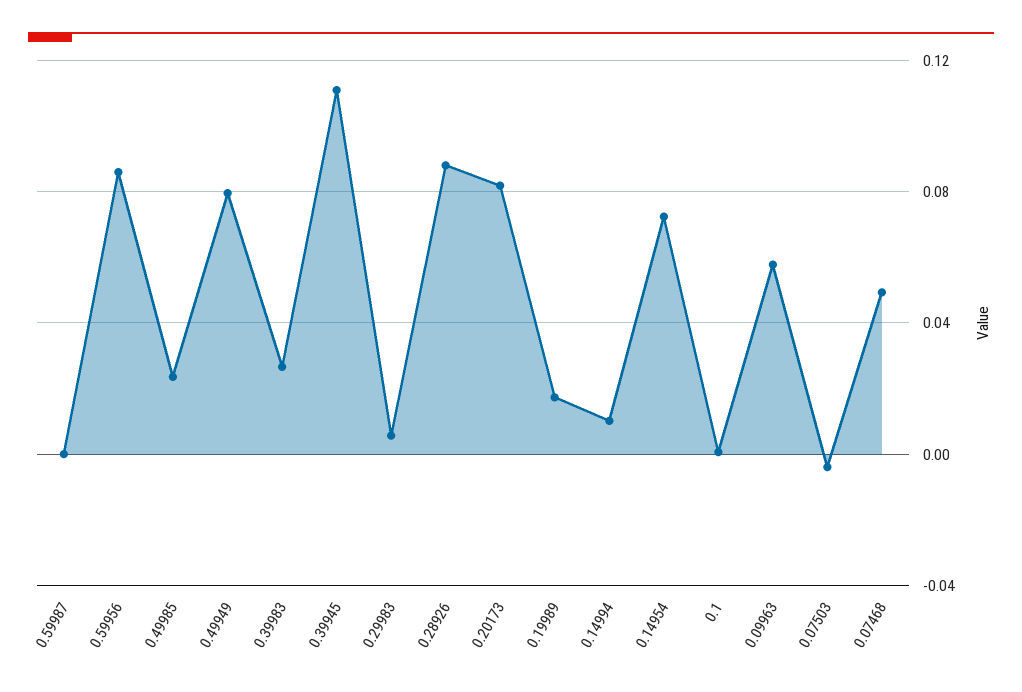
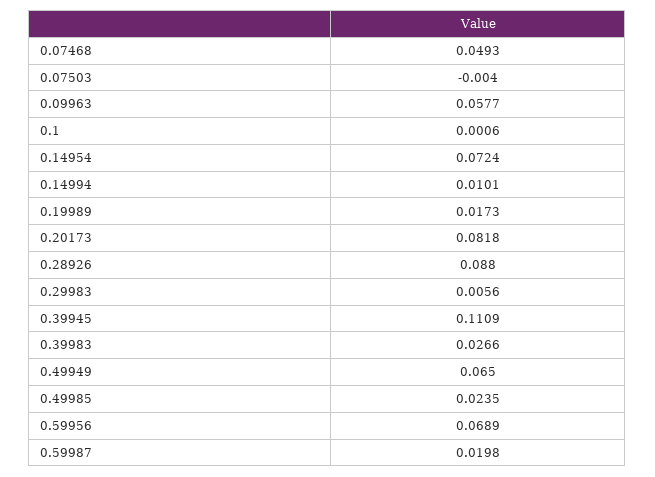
0.59987: 0 -> 0.0198
0.59956: 0.085 -> 0.0689
0.49949: 0.08 -> 0.065

